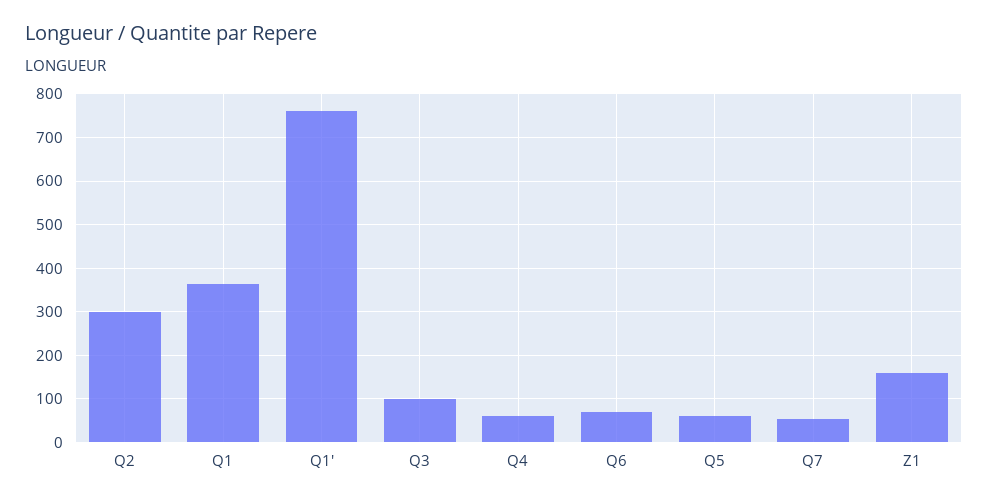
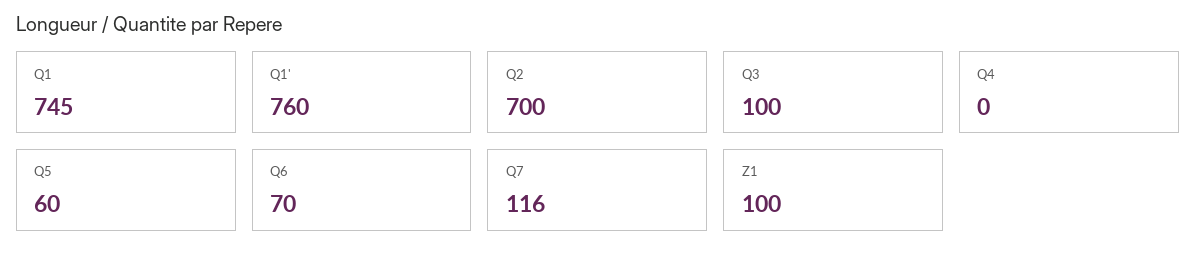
Q2: 300 -> 700
Q1: 360 -> 745
Q4: 60 -> 0
Q7: 60 -> 116
Z1: 160 -> 100

